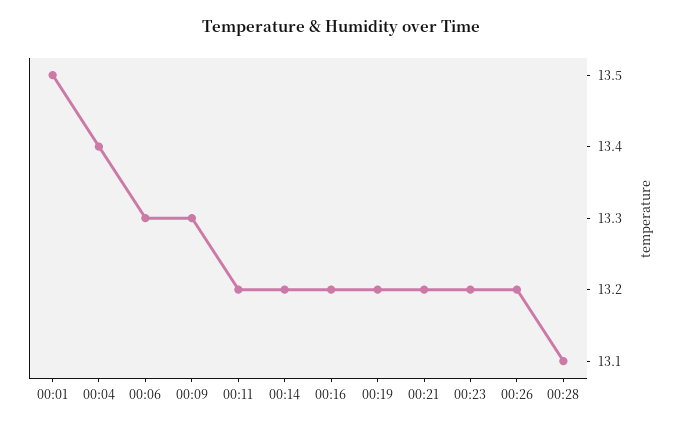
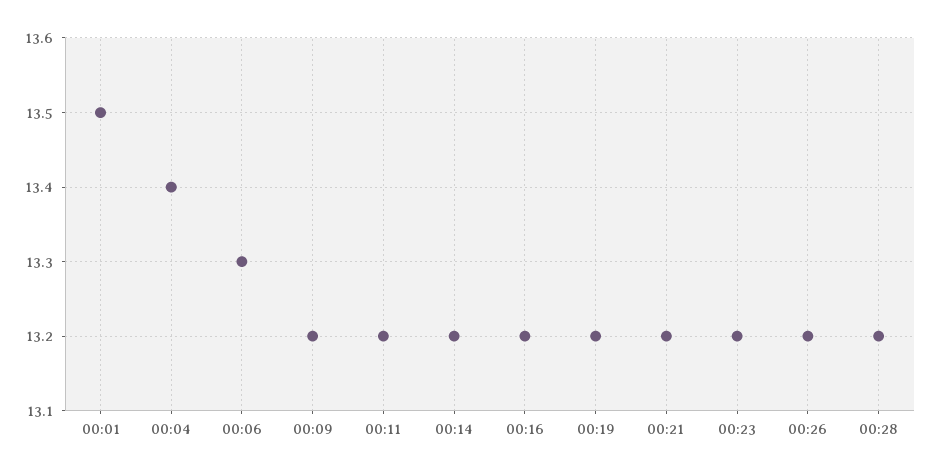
00:09: 13.3 -> 13.2
00:28: 13.1 -> 13.2

